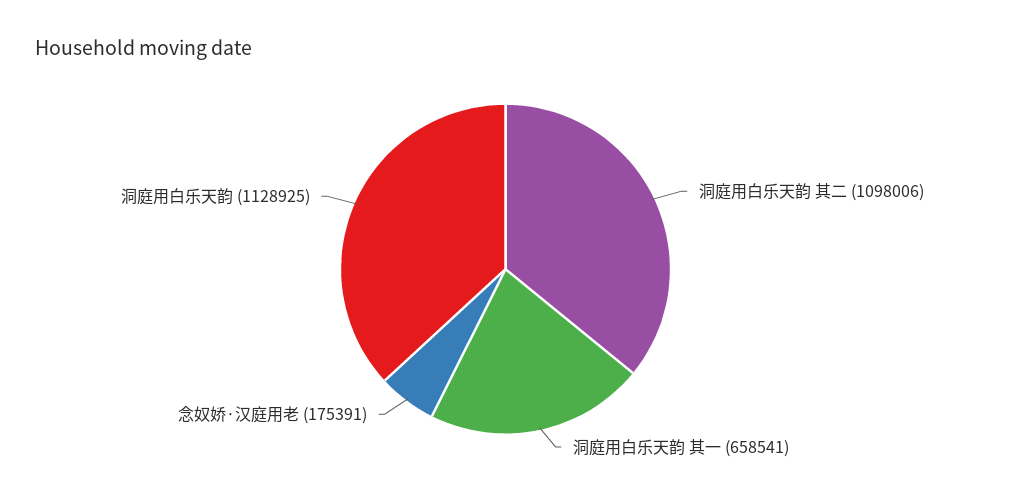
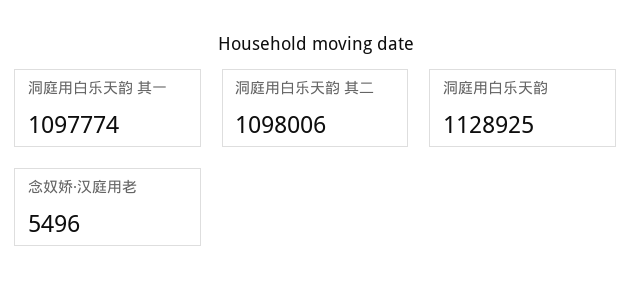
洞庭用白乐天韵 其一: 658541 -> 1097774
念奴娇·汉庭用老: 175391 -> 5496

